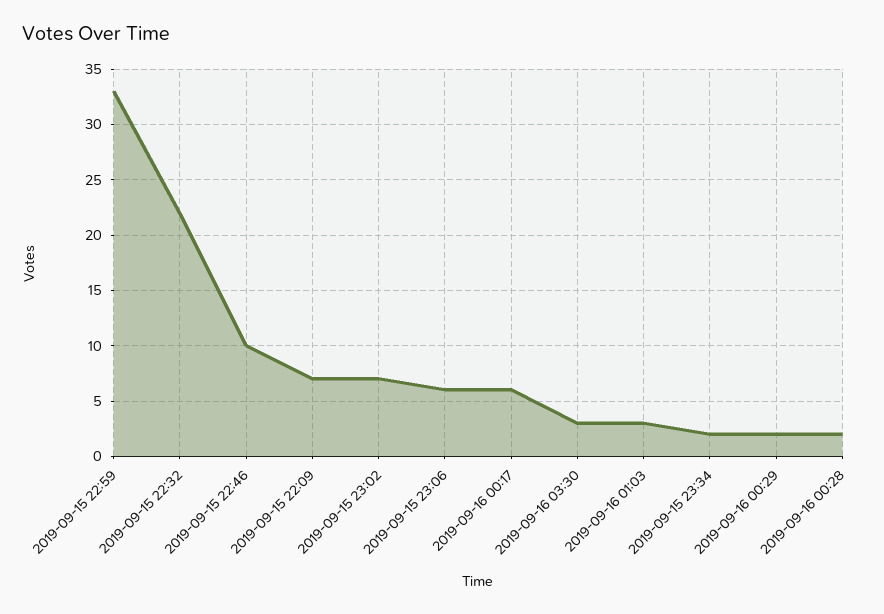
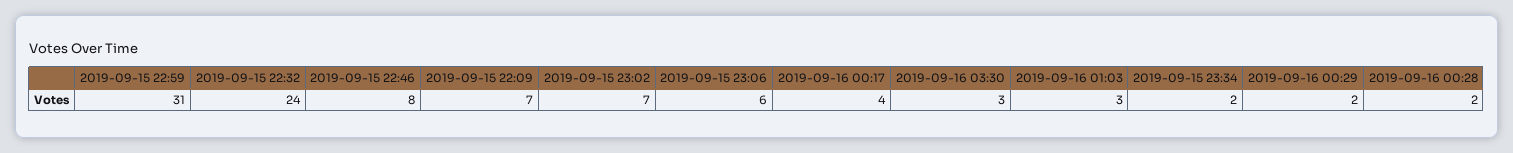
2019-09-15 22:59: 33 -> 31
2019-09-15 22:32: 22 -> 24
2019-09-15 22:46: 10 -> 8
2019-09-16 00:17: 6 -> 4

